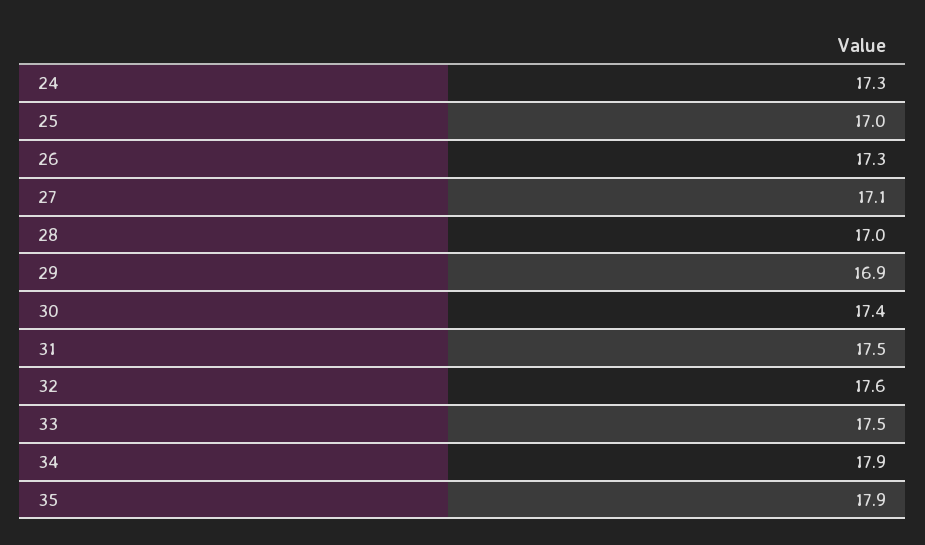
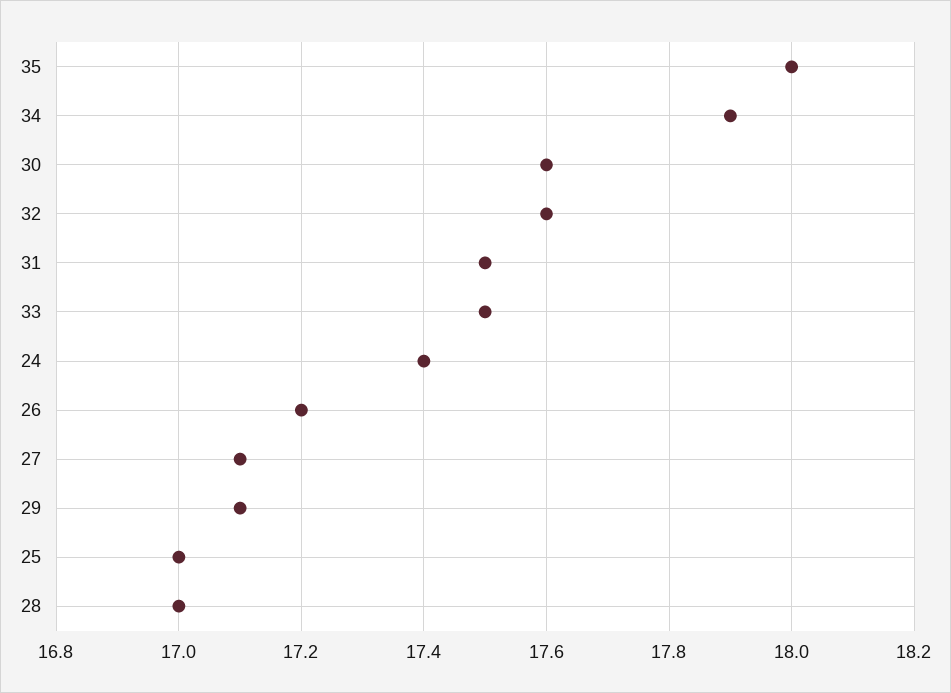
24: 17.3 -> 17.4
26: 17.3 -> 17.2
29: 16.9 -> 17.1
30: 17.4 -> 17.6
35: 17.9 -> 18

